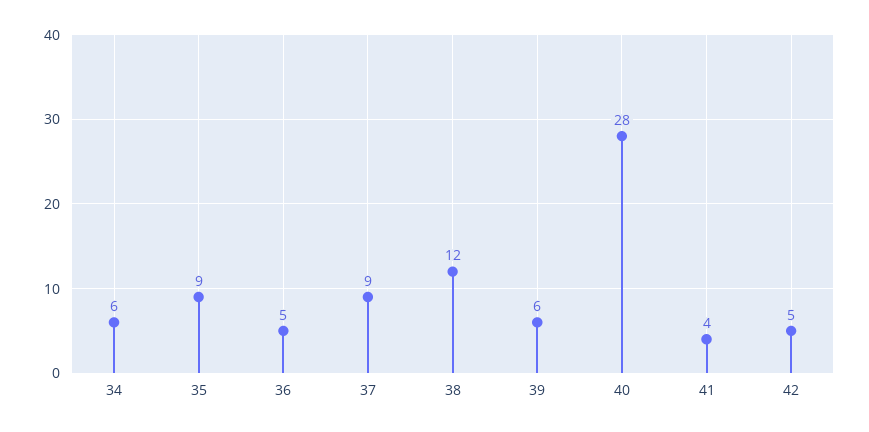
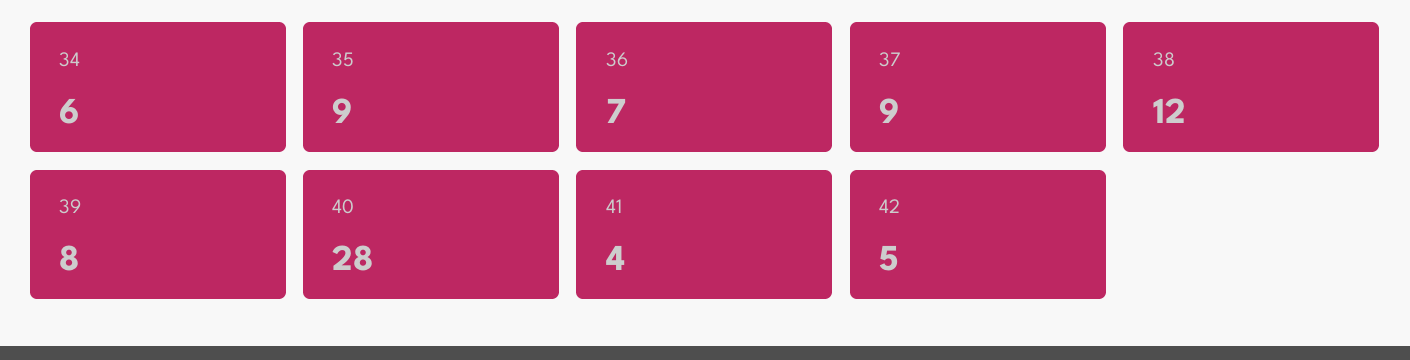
36: 5 -> 7
39: 6 -> 8

